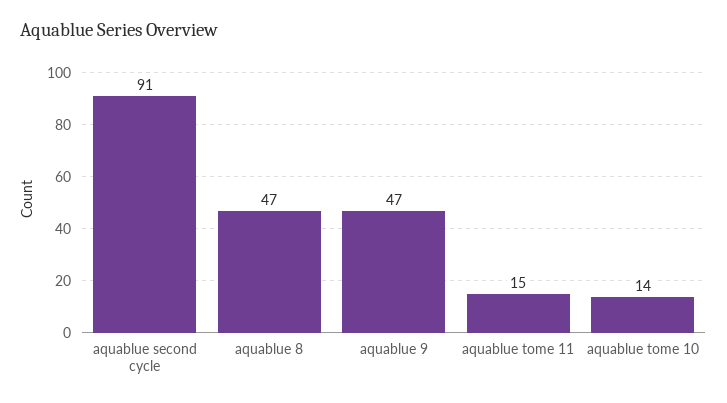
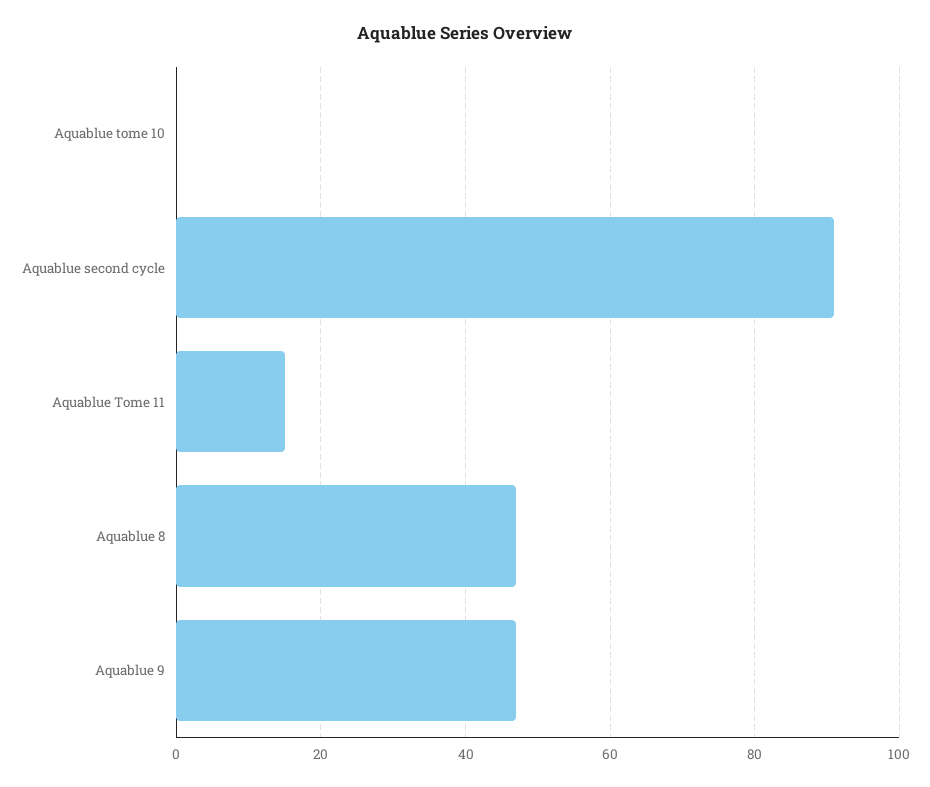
aquablue tome 10: 14 -> 0

